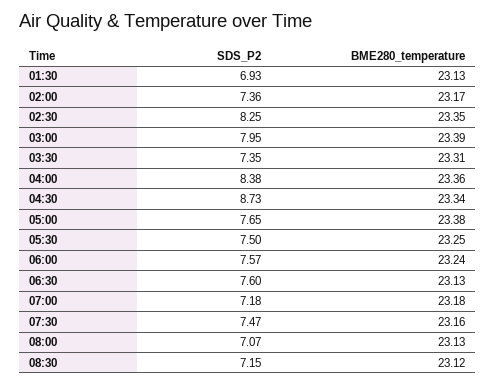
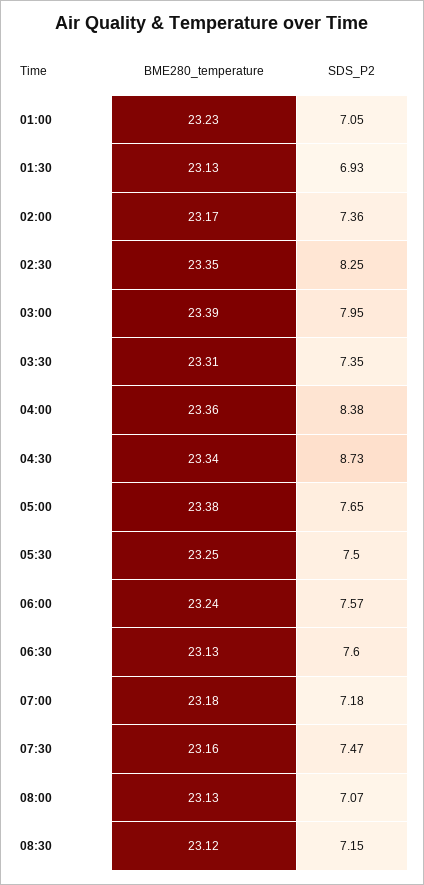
BME280_temperature, 01:00: none -> 23.23
SDS_P2, 01:00: none -> 7.05

